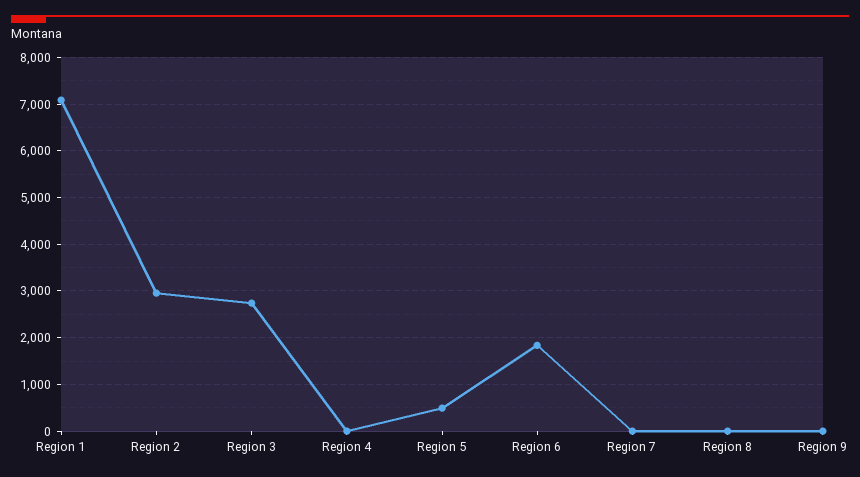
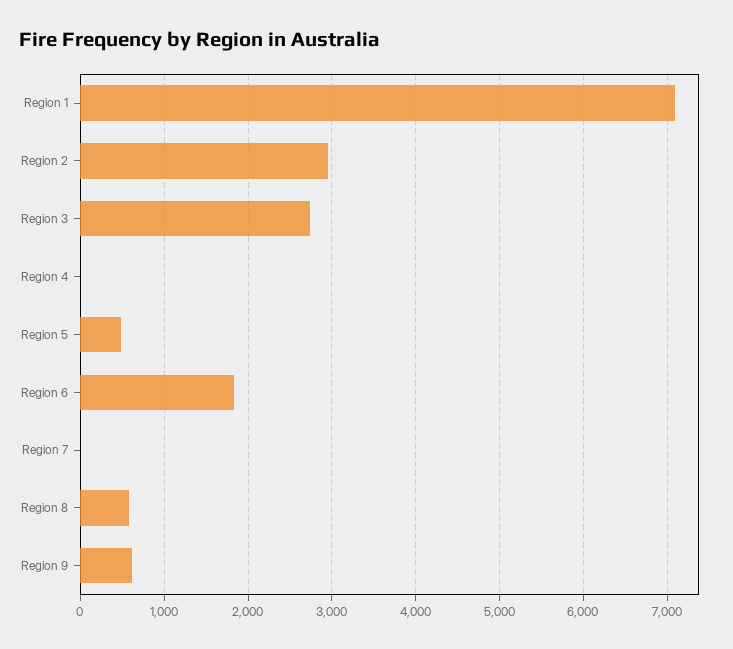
Region 8: 0 -> 600
Region 9: 0 -> 600

